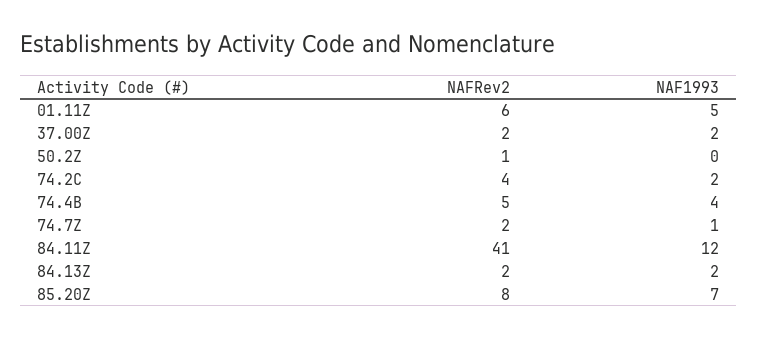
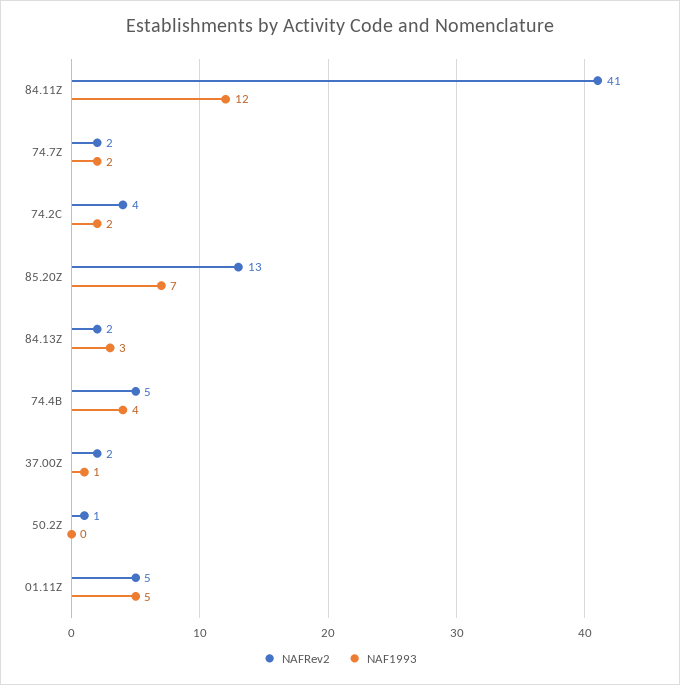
NAFRev2, 01.11Z: 6 -> 5
NAF1993, 37.00Z: 2 -> 1
NAF1993, 74.7Z: 1 -> 2
NAF1993, 84.13Z: 2 -> 3
NAFRev2, 85.20Z: 8 -> 13

